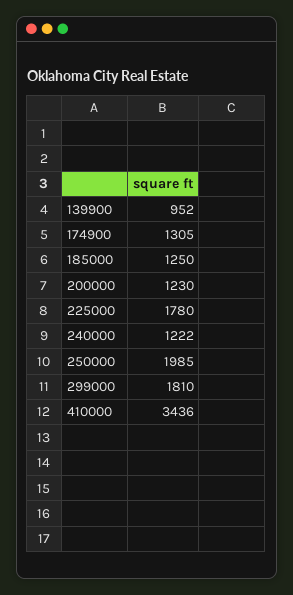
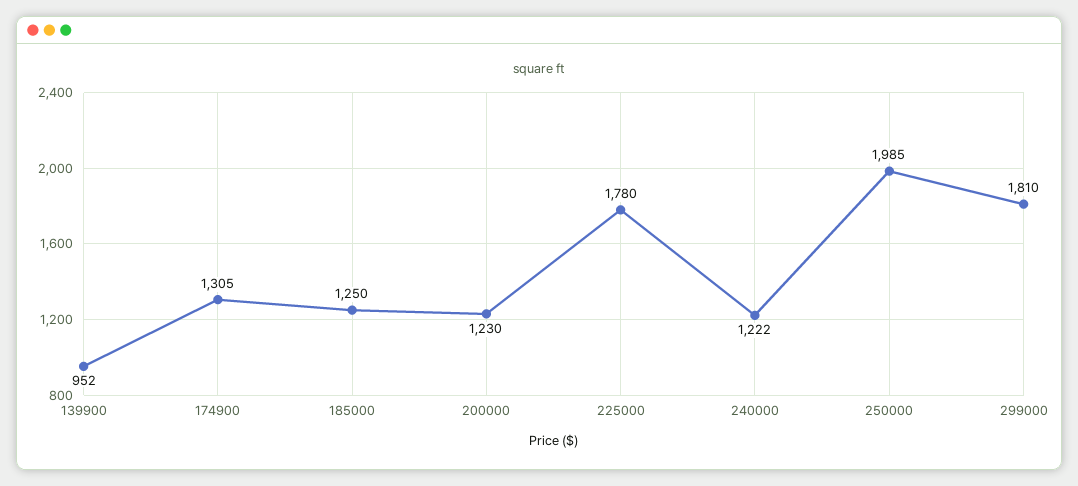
410000: 3436 -> none

